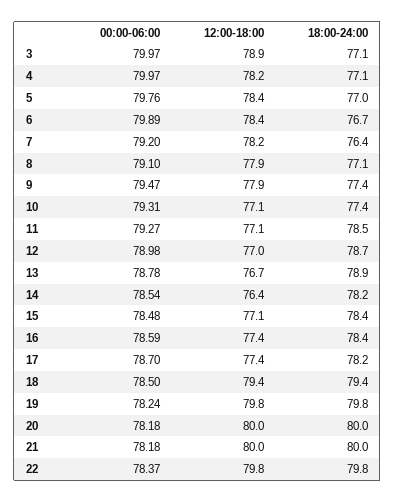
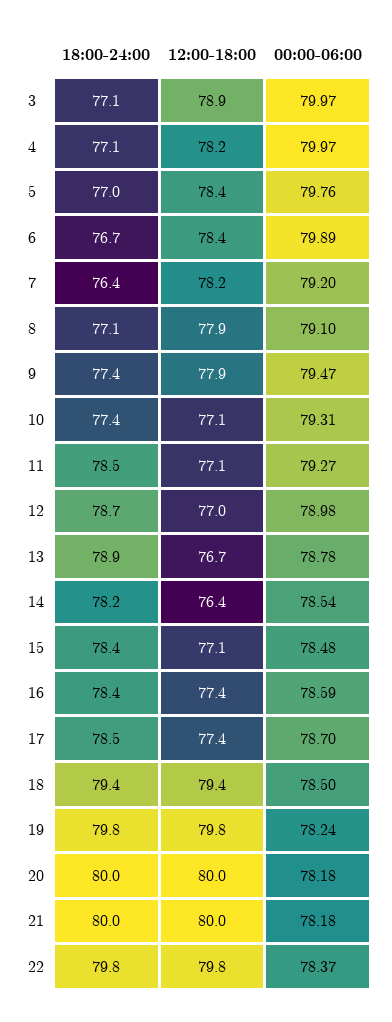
18:00-24:00, 17: 78.2 -> 78.5

